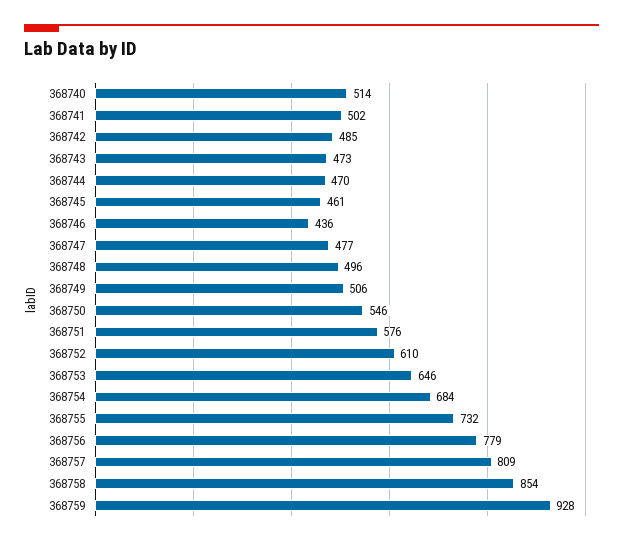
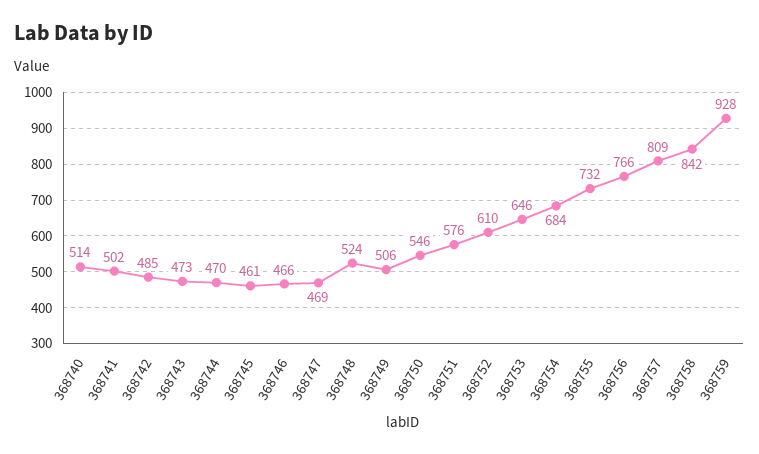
368746: 436 -> 466
368747: 477 -> 469
368748: 496 -> 524
368756: 779 -> 766
368758: 854 -> 842

